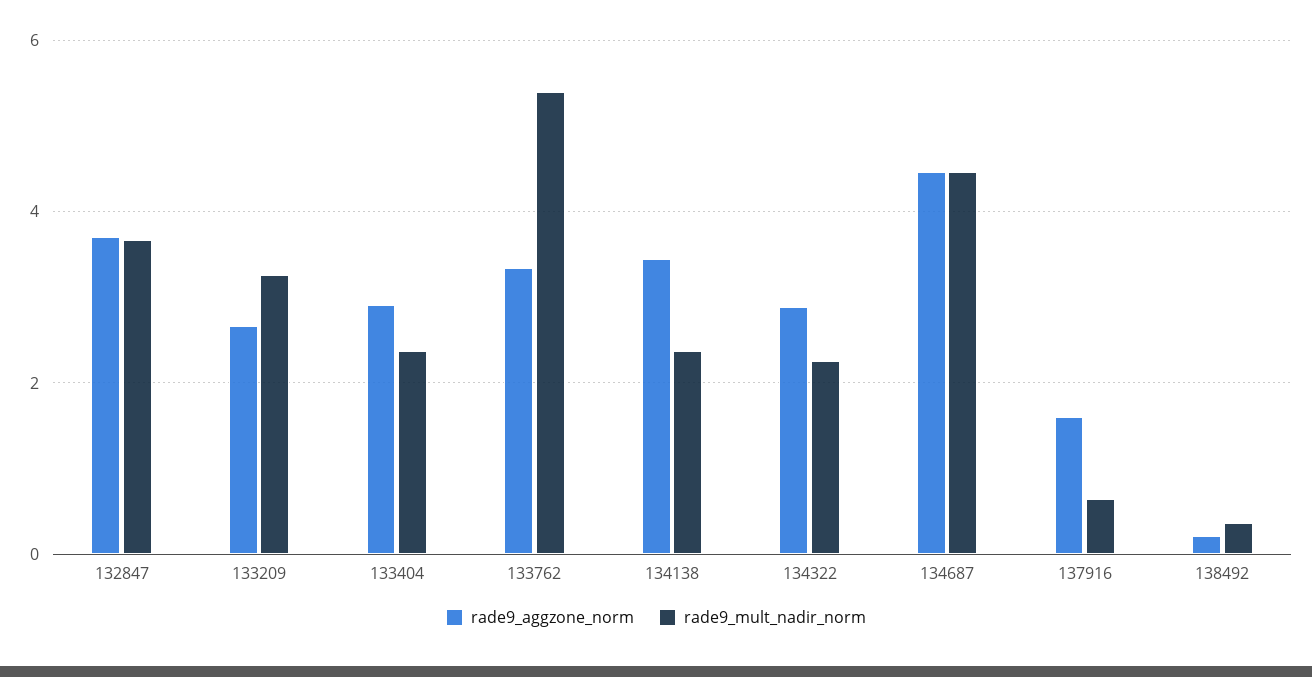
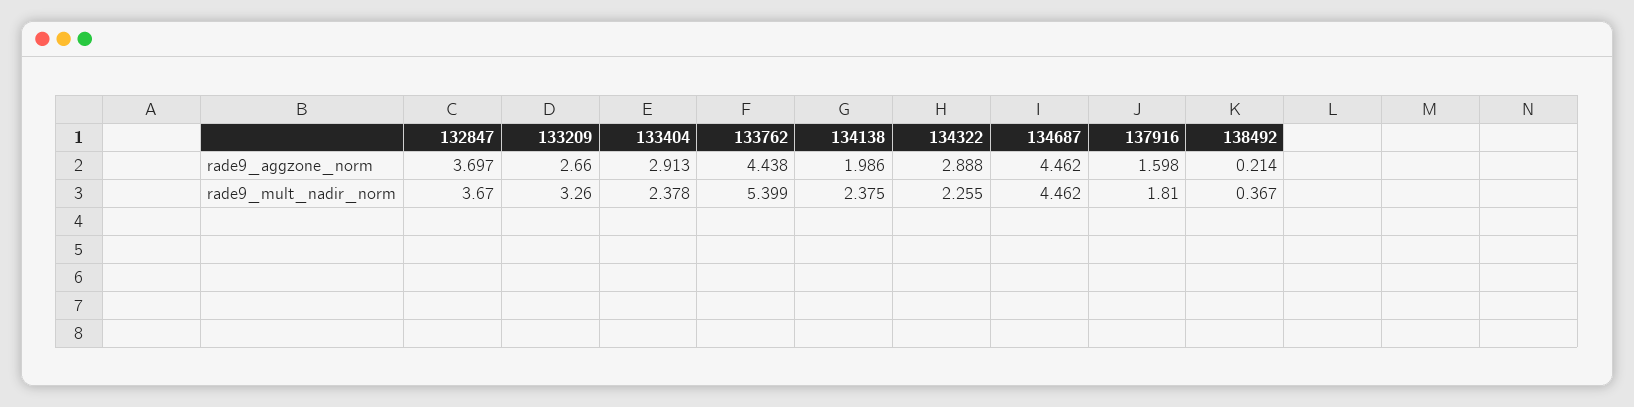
rade9_aggzone_norm, 133762: 3.4 -> 4.438
rade9_aggzone_norm, 134138: 3.4 -> 1.986
rade9_mult_nadir_norm, 137916: 0.6 -> 1.81

